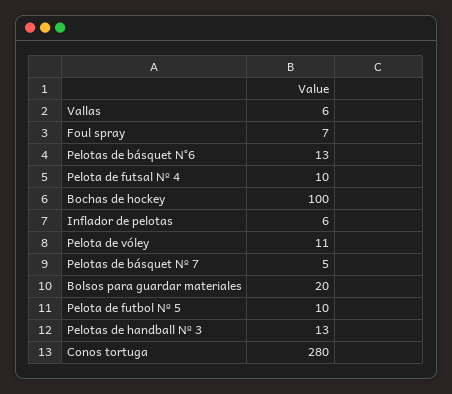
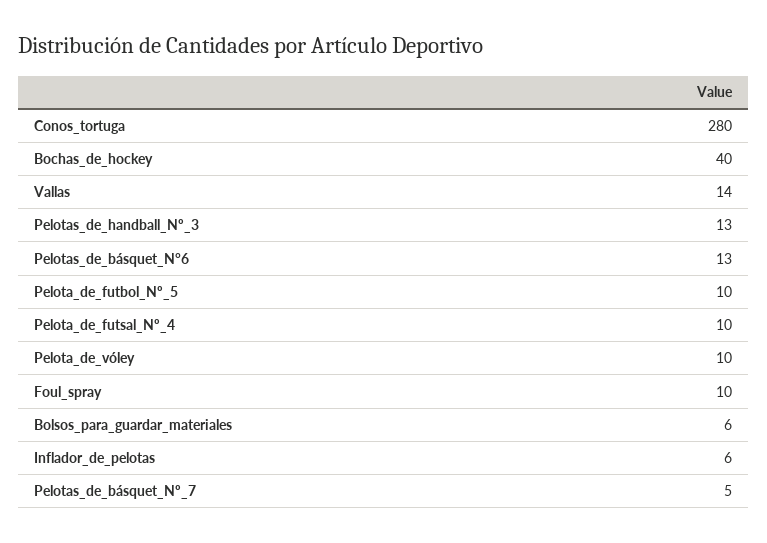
Vallas: 6 -> 14
Foul spray: 7 -> 10
Bochas de hockey: 100 -> 40
Pelota de vóley: 11 -> 10
Bolsos para guardar materiales: 20 -> 6

